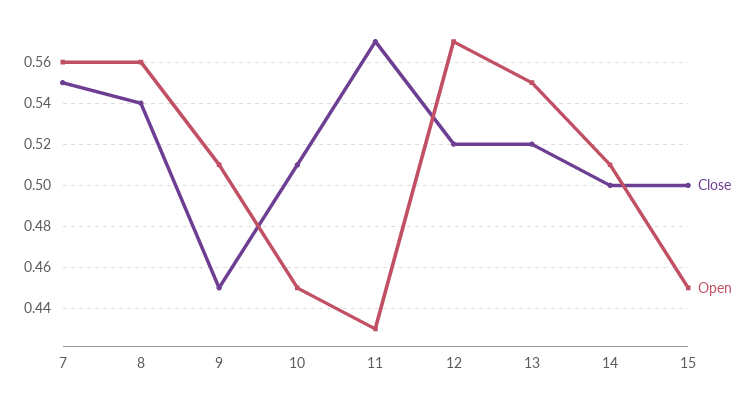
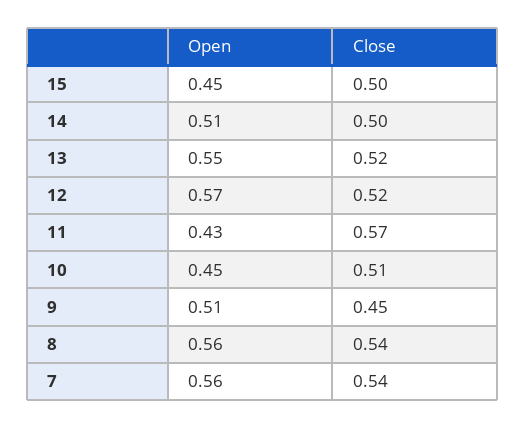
Close, 7: 0.55 -> 0.54

